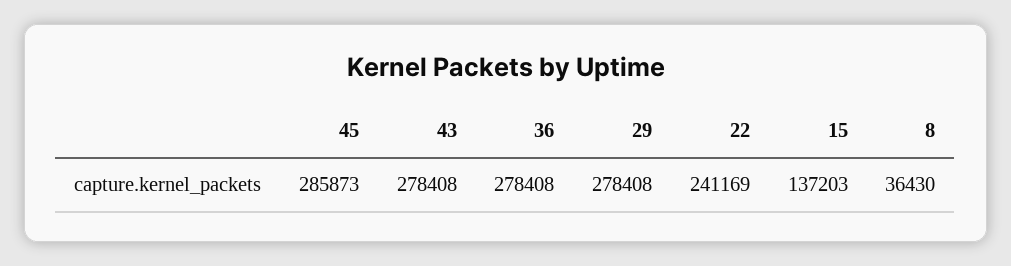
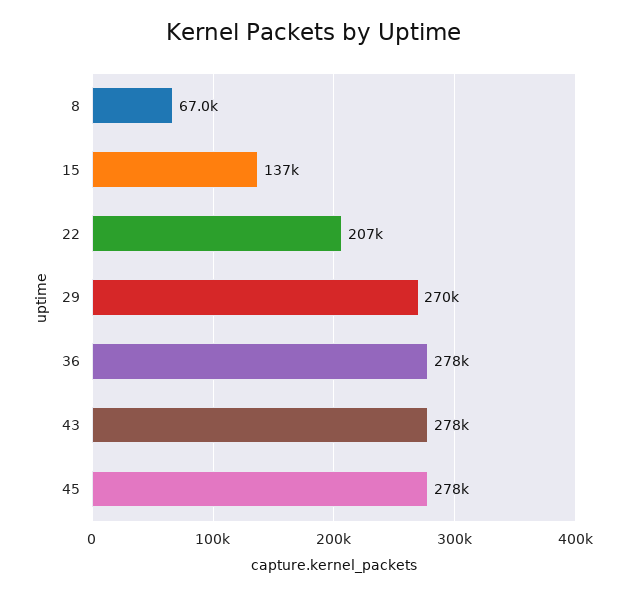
45: 285873 -> 278000
29: 278408 -> 270000
22: 241169 -> 207000
8: 36430 -> 67000

